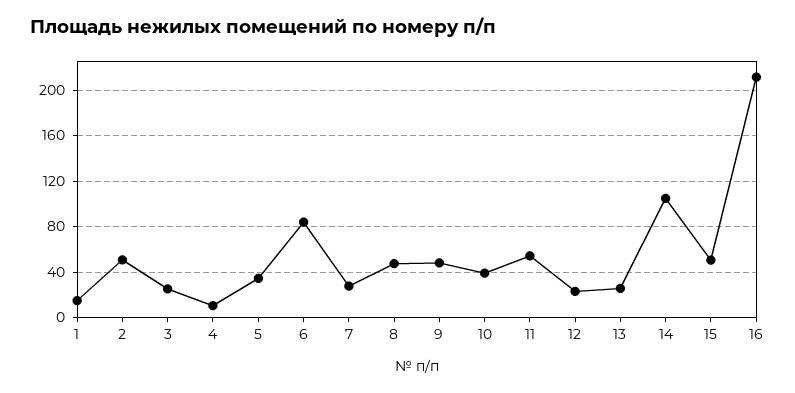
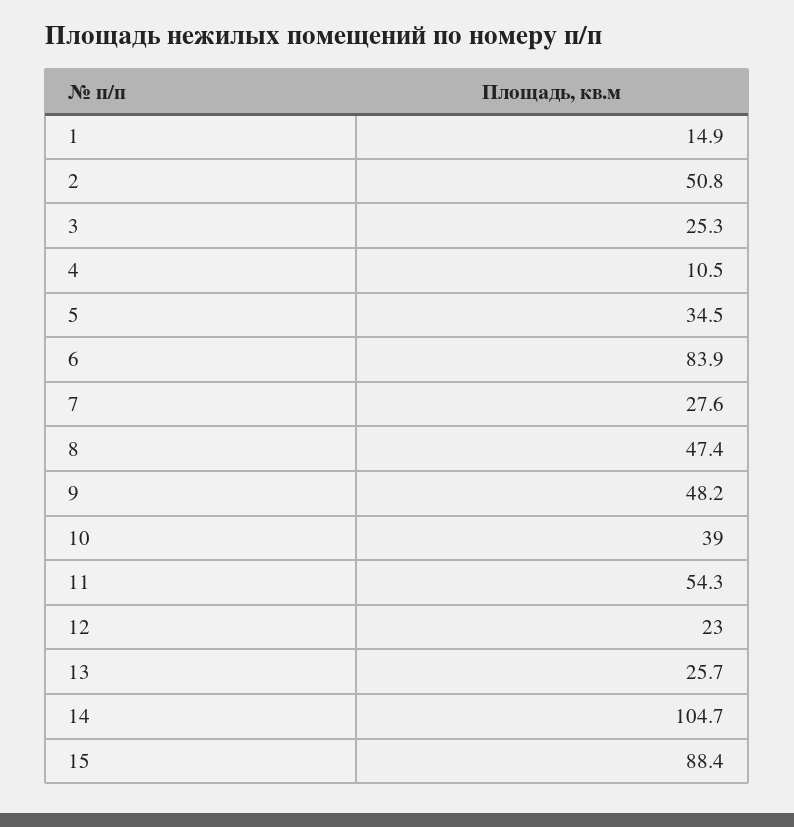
15: 50 -> 88.4
16: 210 -> none

